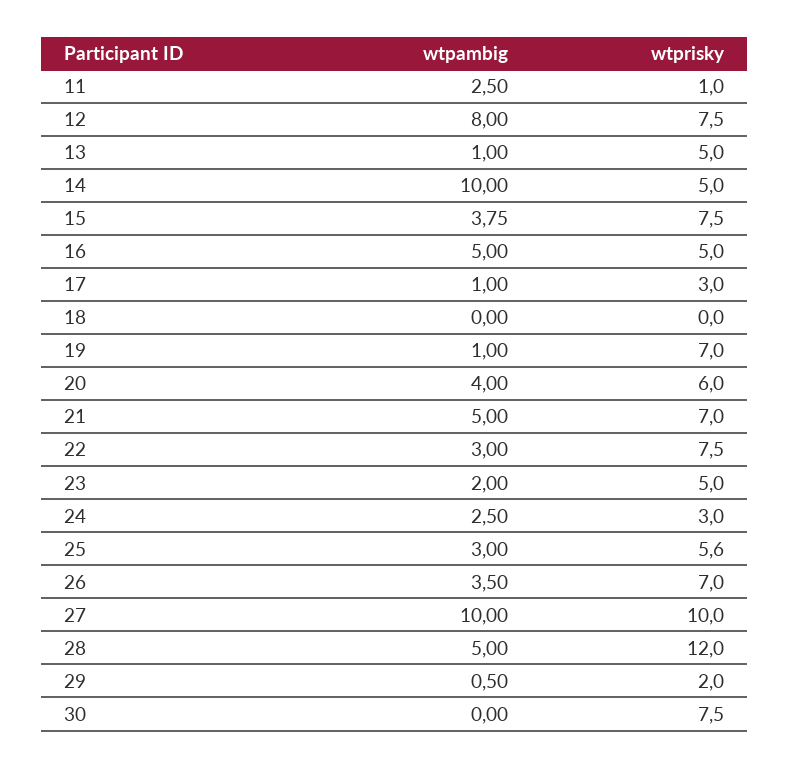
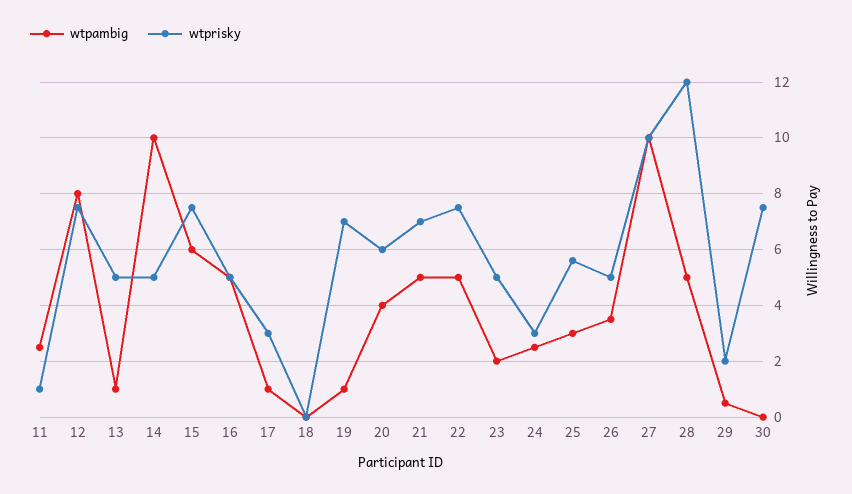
wtpambig, 15: 3.75 -> 6
wtpambig, 22: 3 -> 5
wtprisky, 26: 7 -> 5

